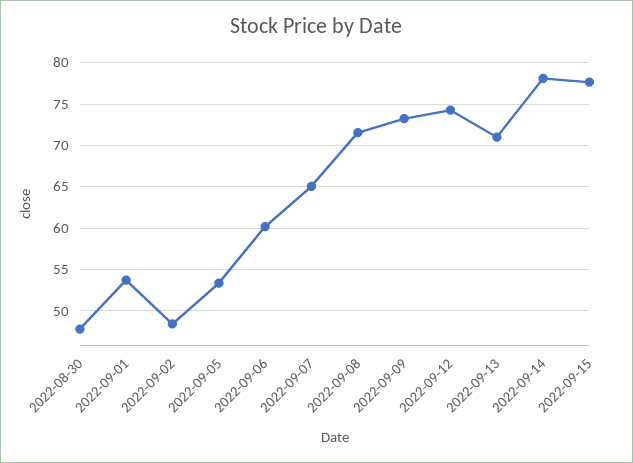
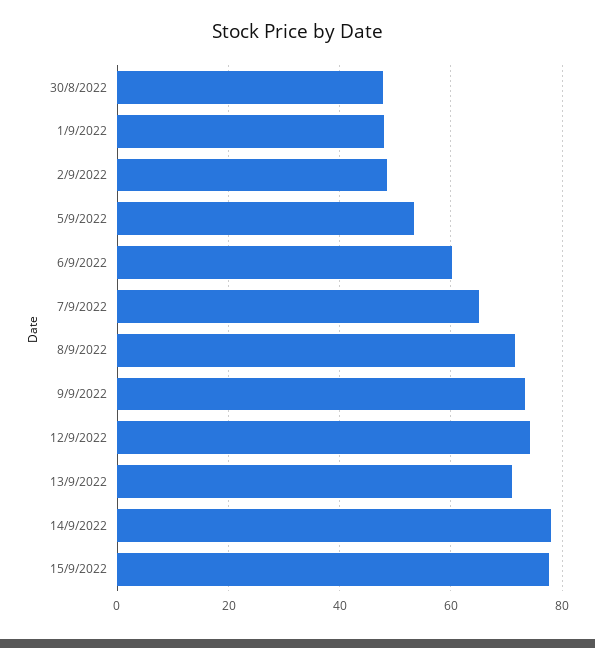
2022-09-01: 54 -> 48

